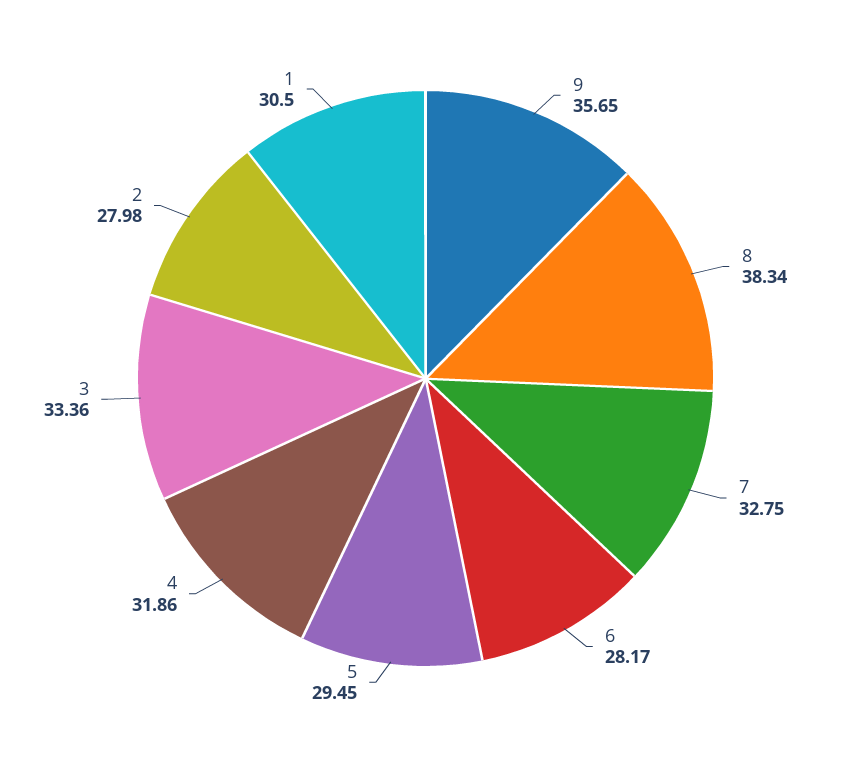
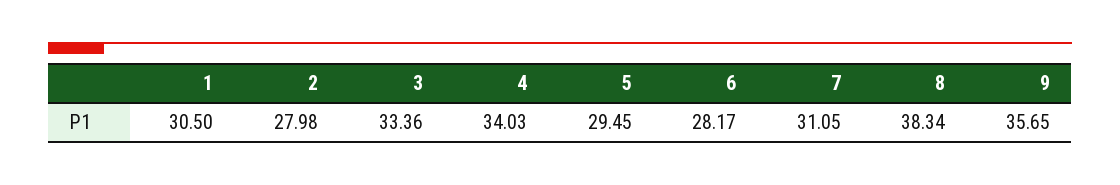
7: 32.75 -> 31.05
4: 31.86 -> 34.03

